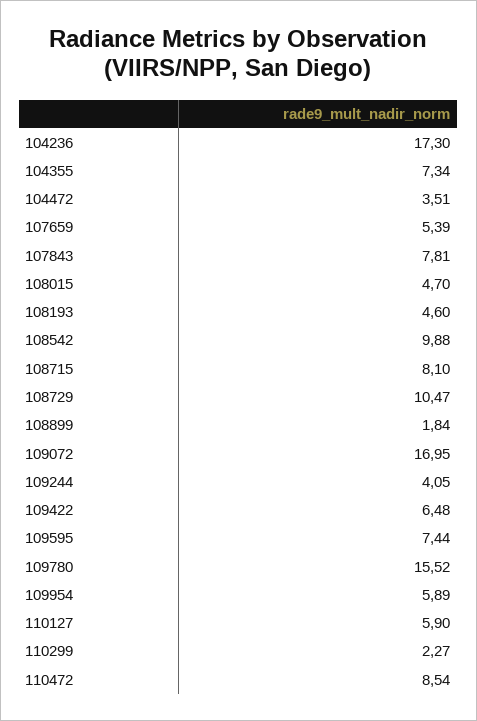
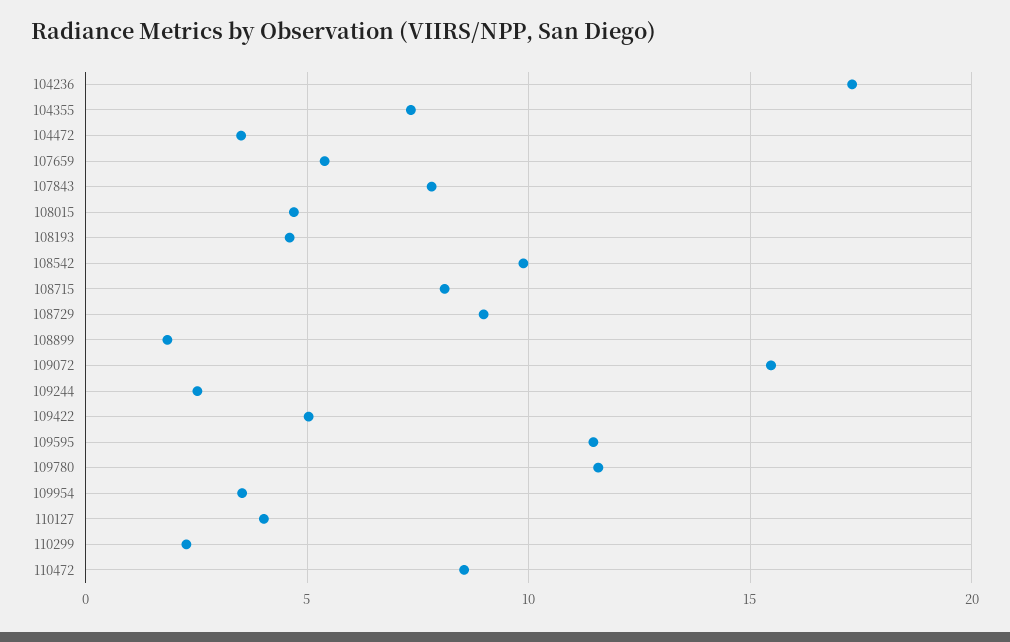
108729: 10.47 -> 9
109072: 16.95 -> 15.5
109244: 4.05 -> 2.5
109422: 6.48 -> 5
109595: 7.44 -> 11.5
109780: 15.52 -> 11.5
109954: 5.89 -> 3.5
110127: 5.9 -> 4

